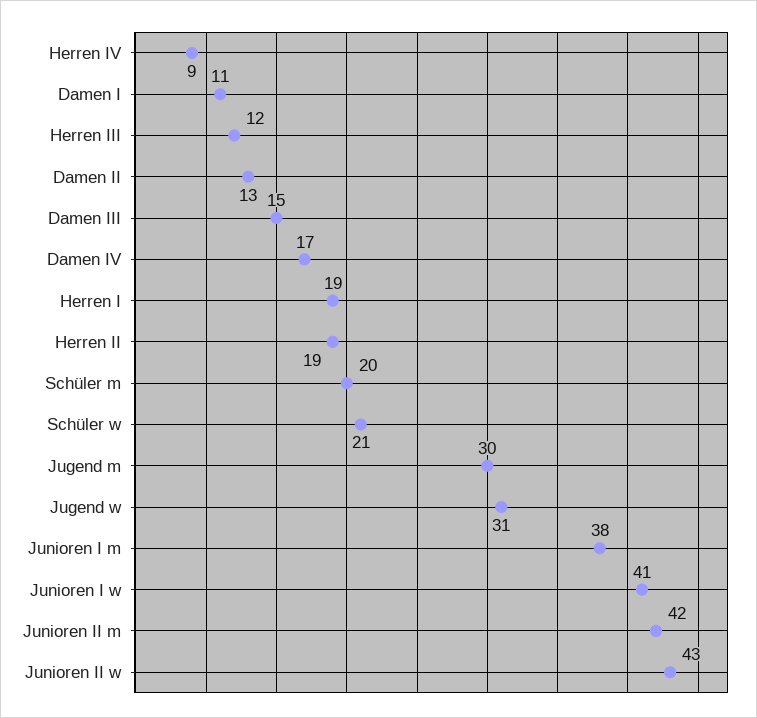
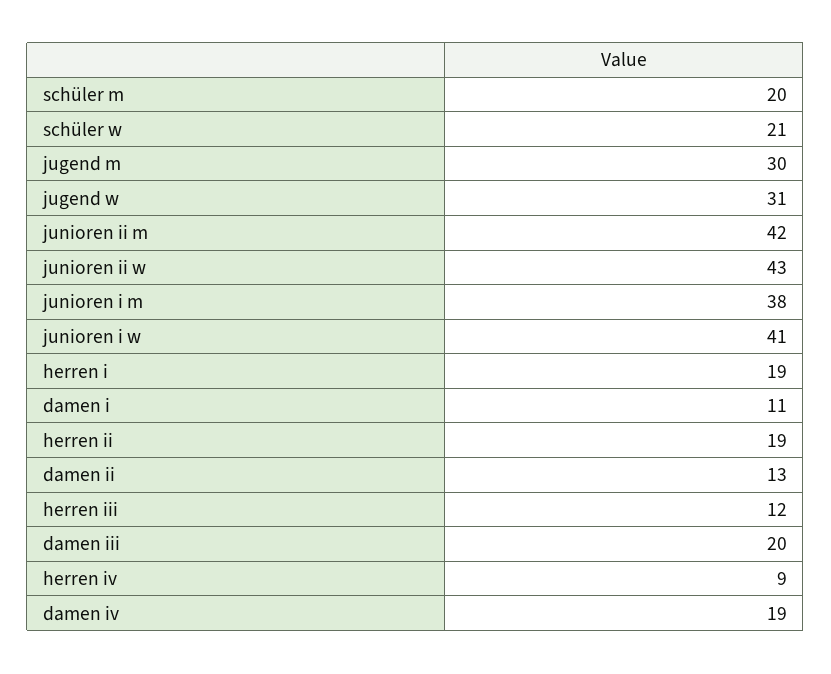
Damen III: 15 -> 20
Damen IV: 17 -> 19

